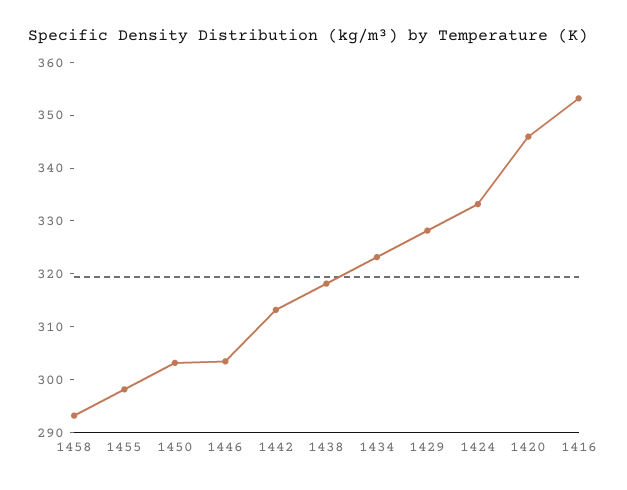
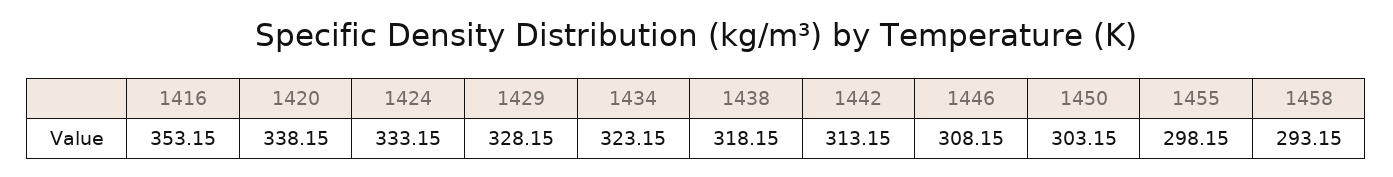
1446: 304 -> 308.15
1420: 346 -> 338.15

